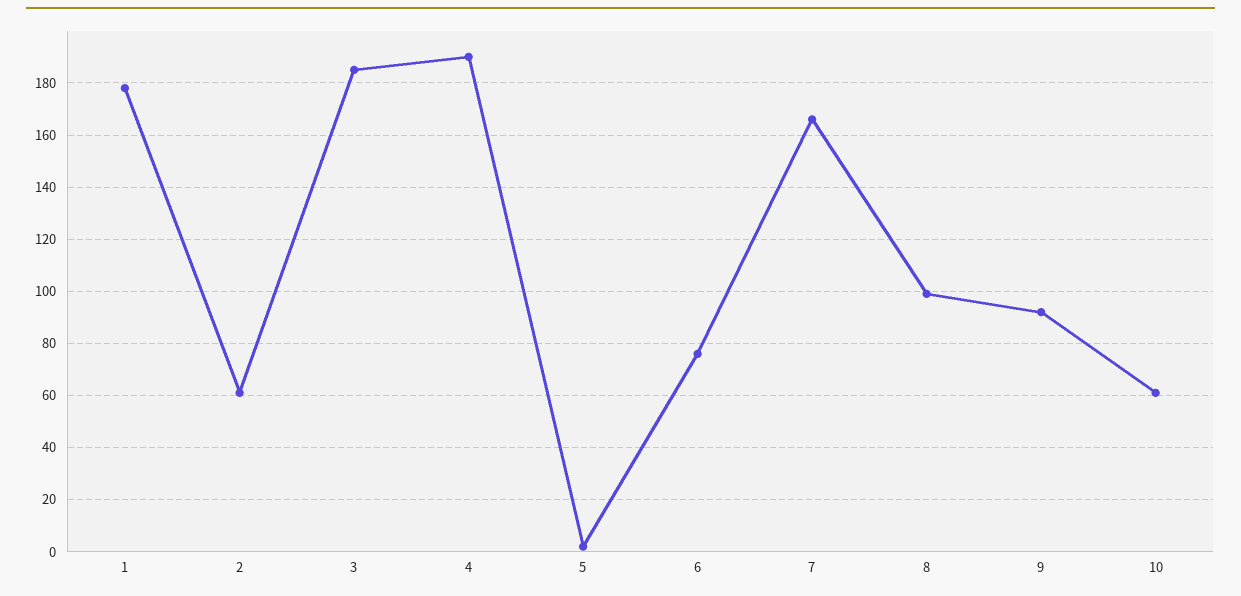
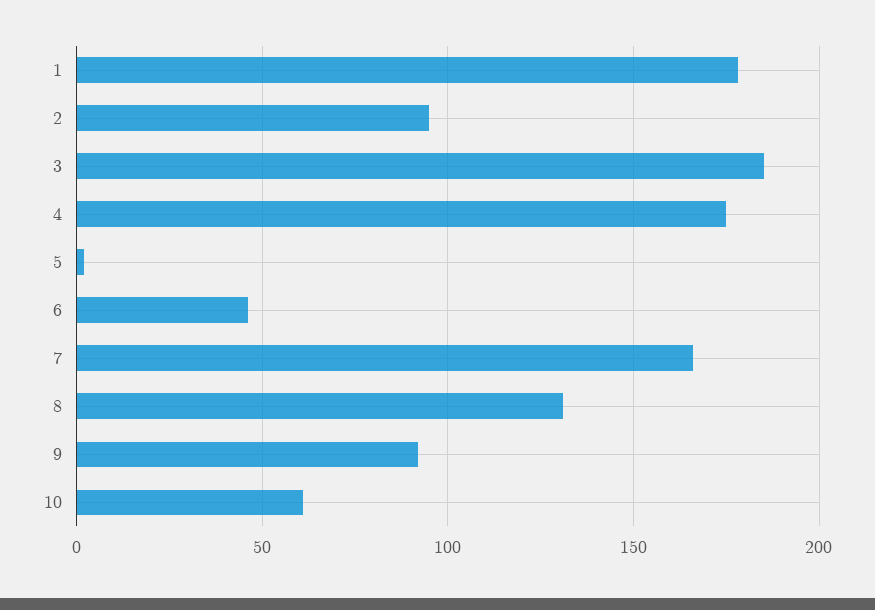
2: 60 -> 95
4: 190 -> 175
6: 75 -> 45
8: 100 -> 130

